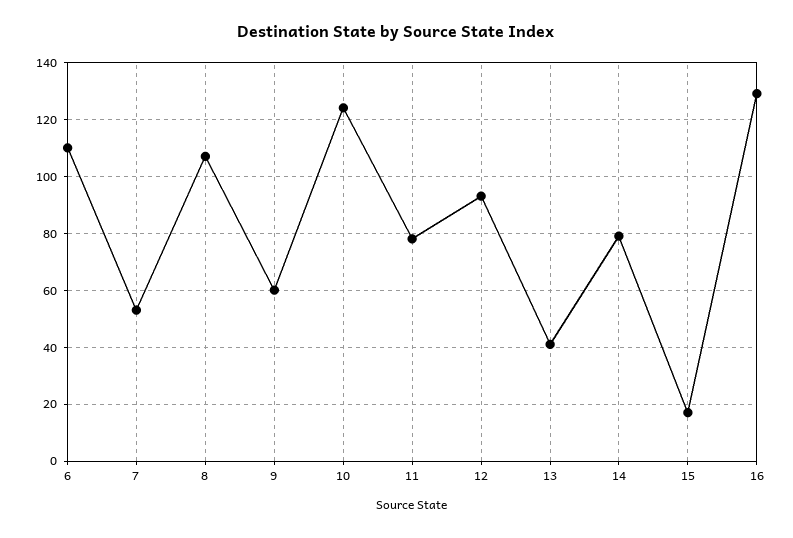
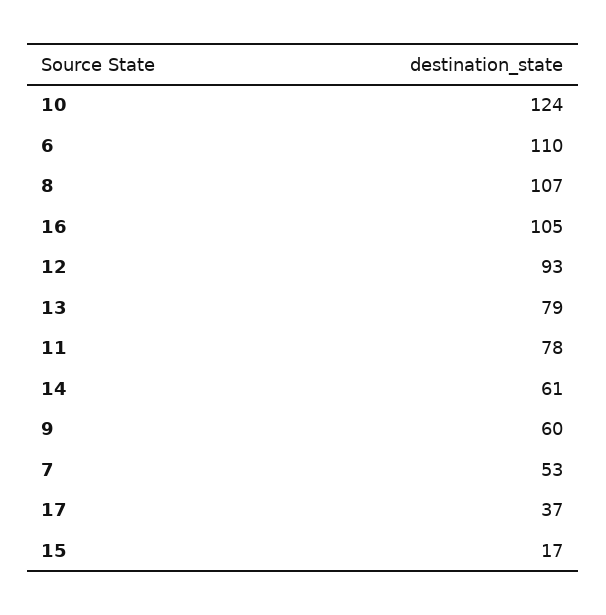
13: 40 -> 79
14: 80 -> 61
16: 130 -> 105
17: none -> 37

